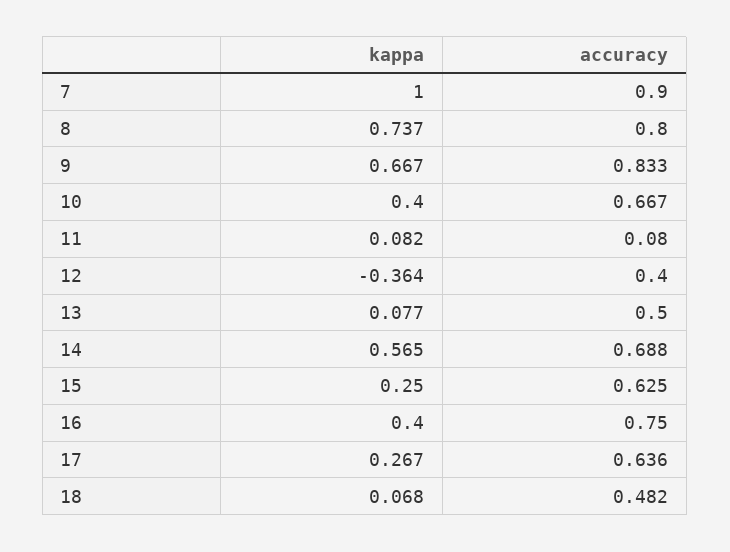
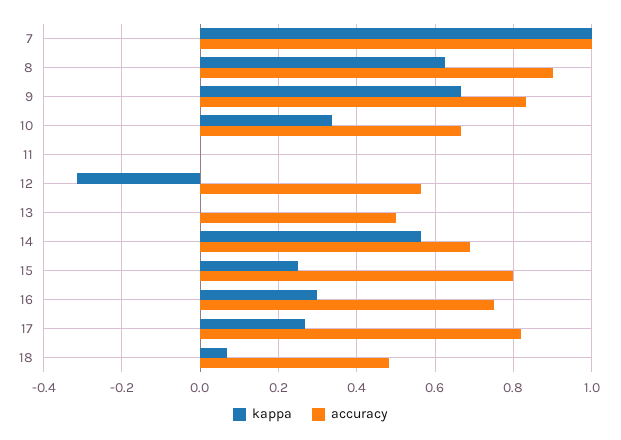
accuracy, 7: 0.9 -> 1
kappa, 8: 0.737 -> 0.62
accuracy, 8: 0.8 -> 0.9
kappa, 10: 0.4 -> 0.34
kappa, 11: 0.082 -> 0
accuracy, 11: 0.08 -> 0
kappa, 12: -0.364 -> -0.32
accuracy, 12: 0.4 -> 0.56
kappa, 13: 0.077 -> 0
accuracy, 15: 0.625 -> 0.8
kappa, 16: 0.4 -> 0.3
accuracy, 17: 0.636 -> 0.82

